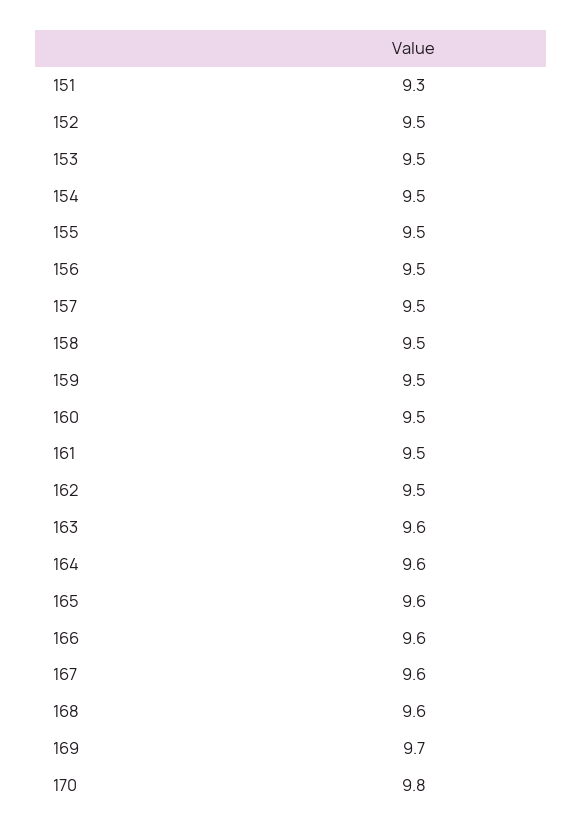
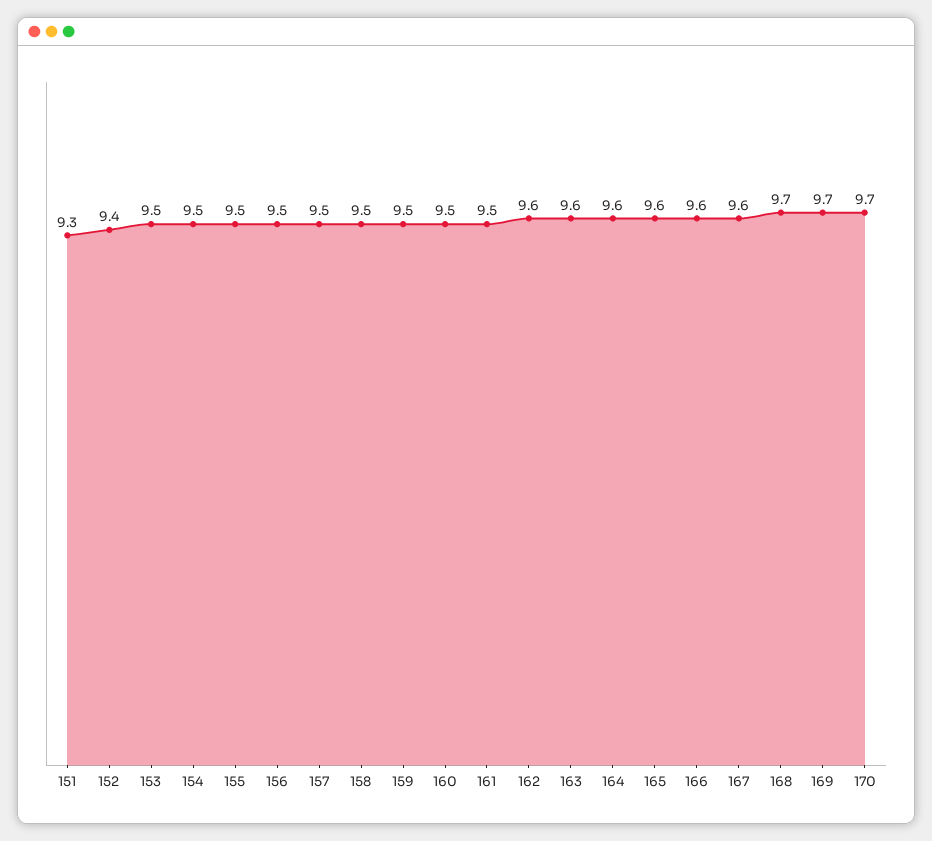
152: 9.5 -> 9.4
162: 9.5 -> 9.6
168: 9.6 -> 9.7
170: 9.8 -> 9.7

